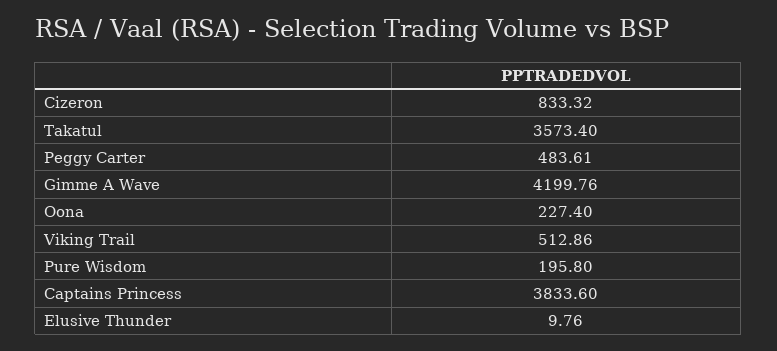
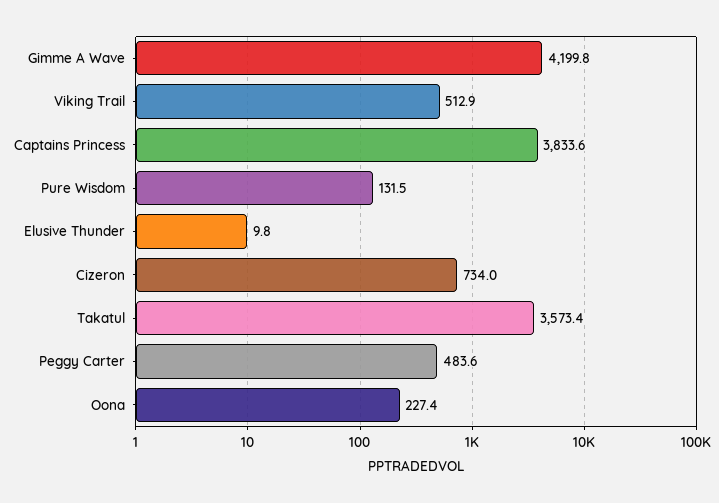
Cizeron: 833.32 -> 734
Pure Wisdom: 195.8 -> 131.5

